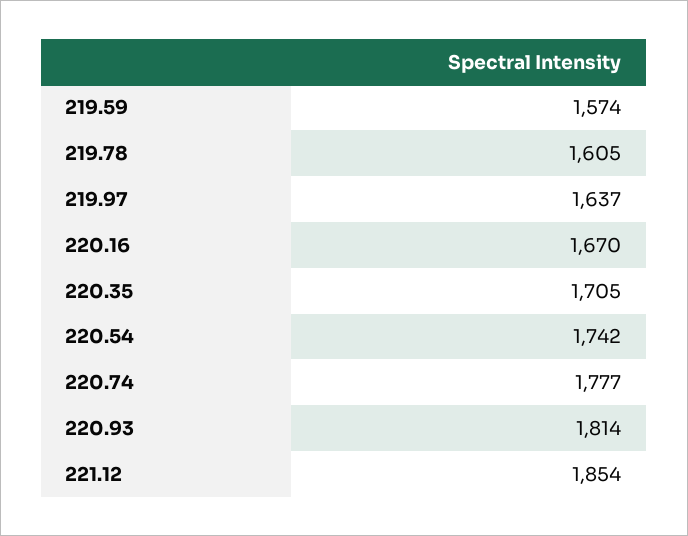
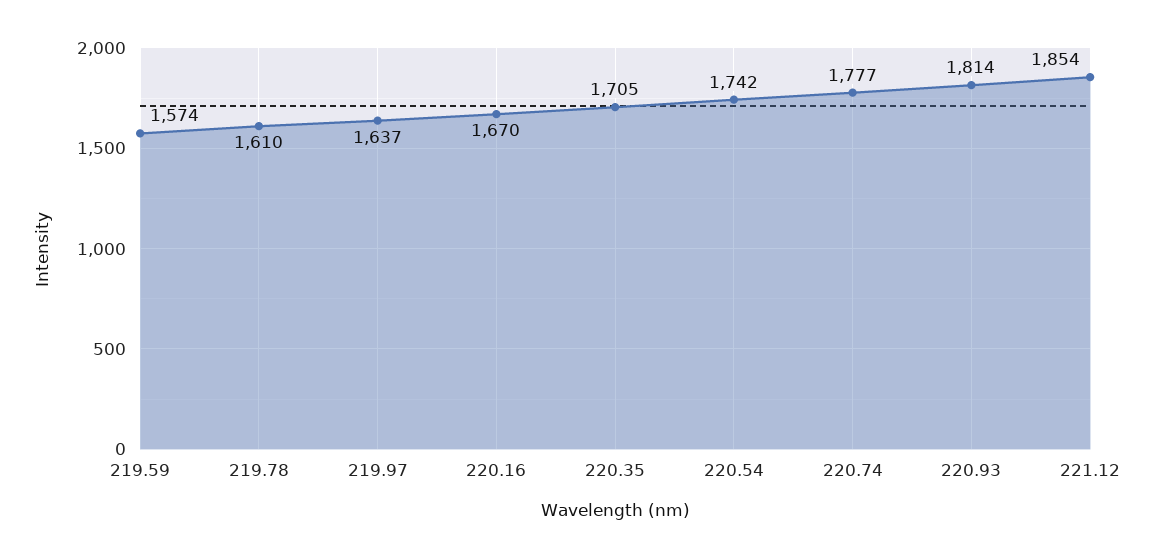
219.78: 1605 -> 1610

